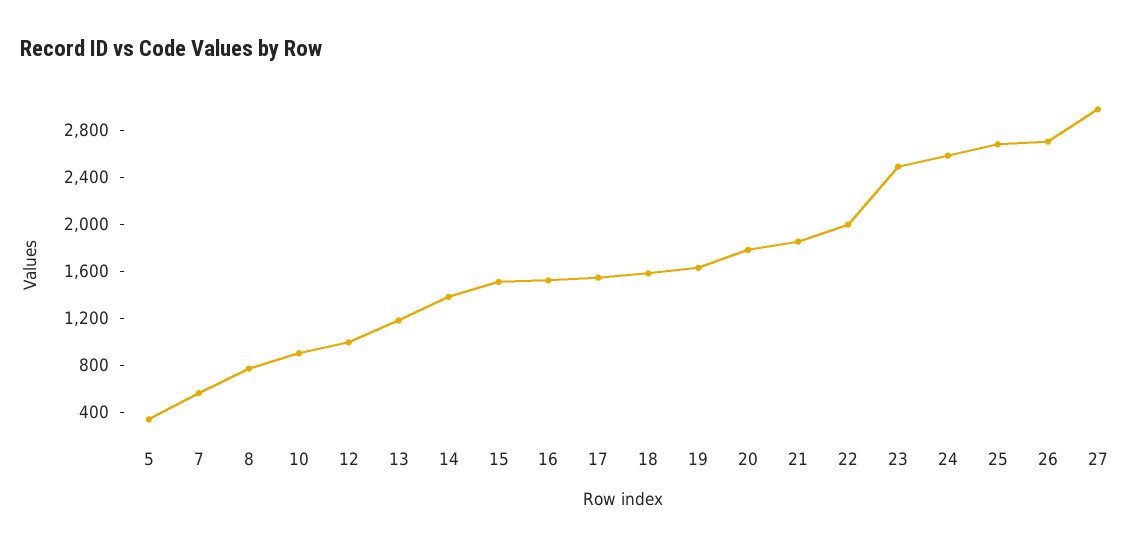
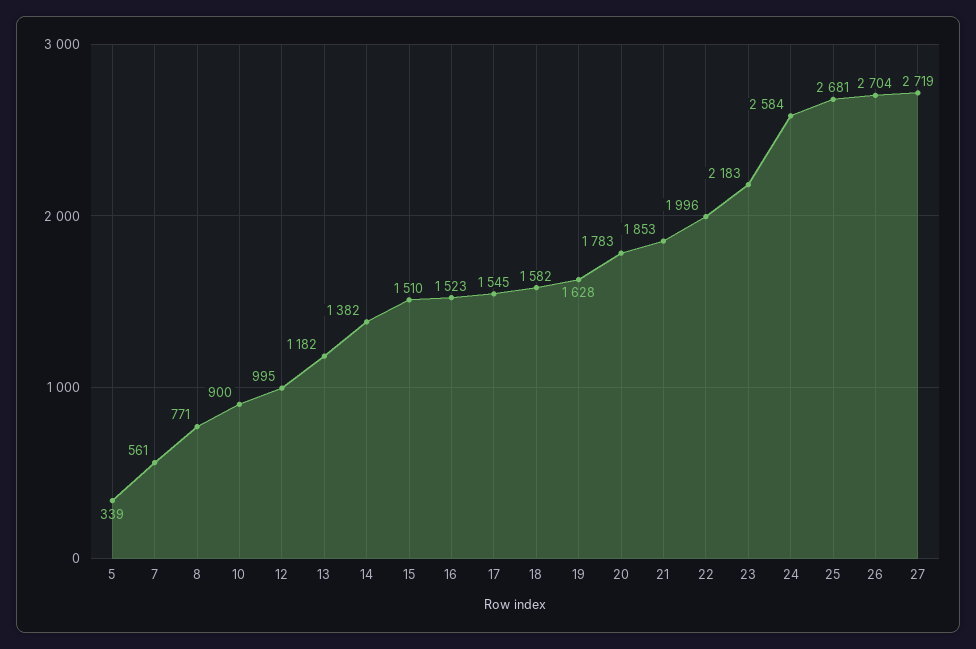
23: 2500 -> 2183
27: 3000 -> 2719

